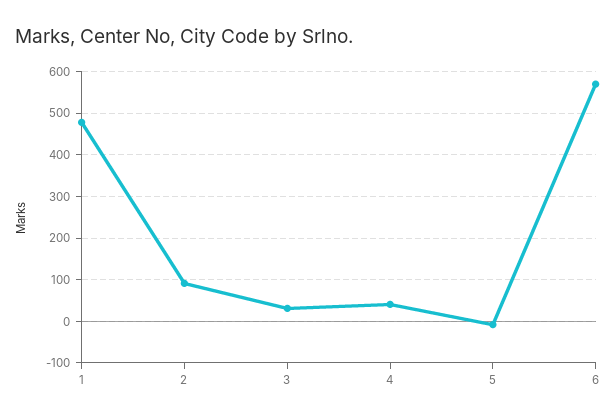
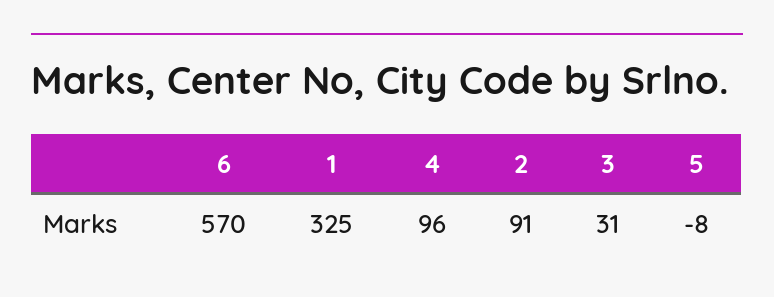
1: 480 -> 325
4: 40 -> 96

